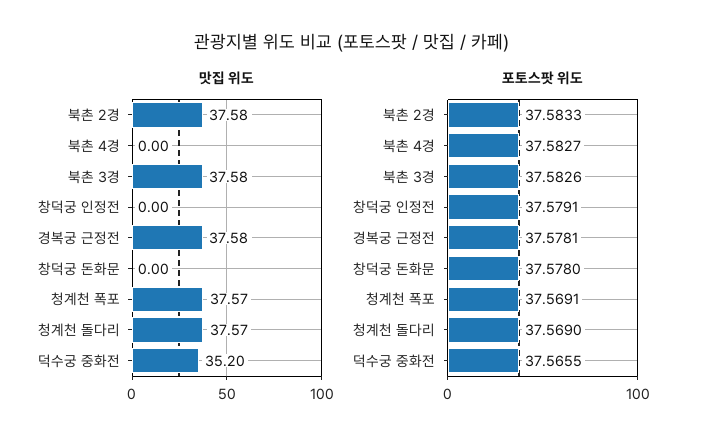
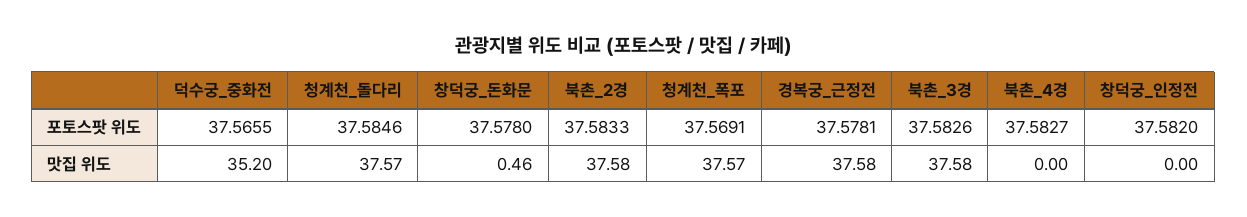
맛집 위도, 창덕궁 돈화문: 0 -> 0.46
포토스팟 위도, 창덕궁 인정전: 37.5791 -> 37.582
포토스팟 위도, 청계천 돌다리: 37.569 -> 37.5846

